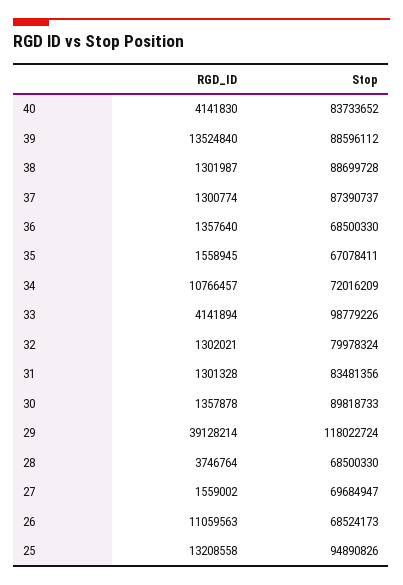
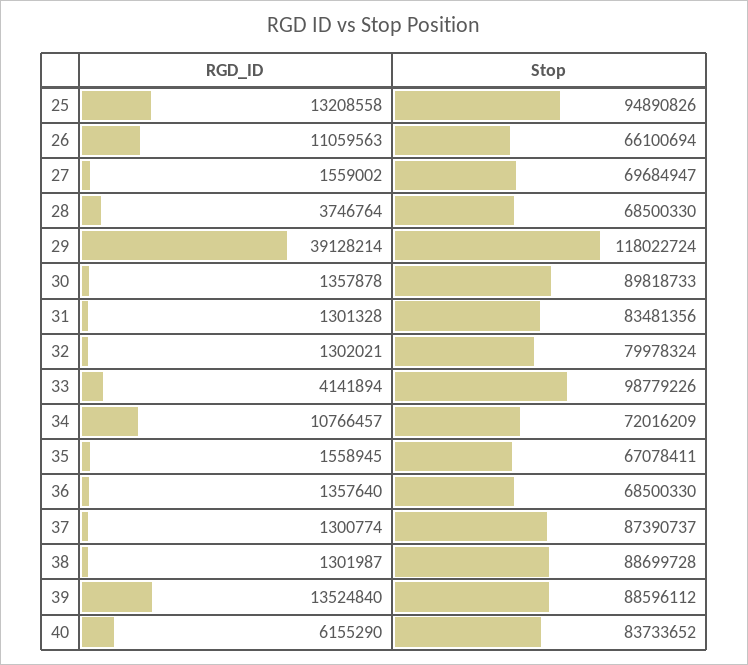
RGD_ID, 40: 4141830 -> 6155290
Stop, 26: 68524173 -> 66100694

